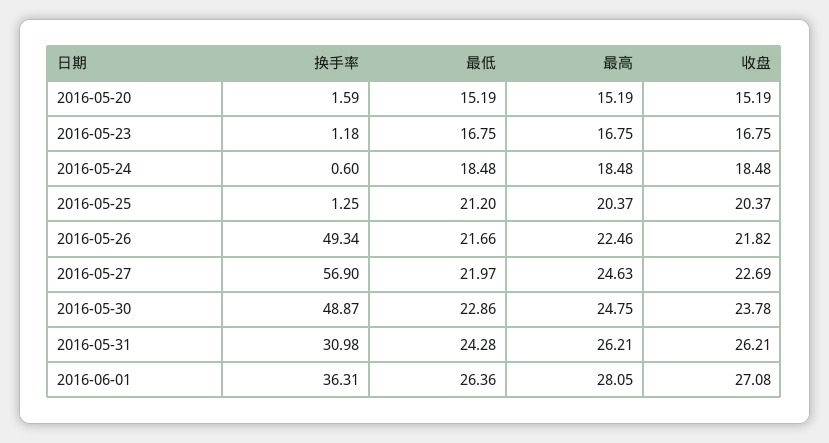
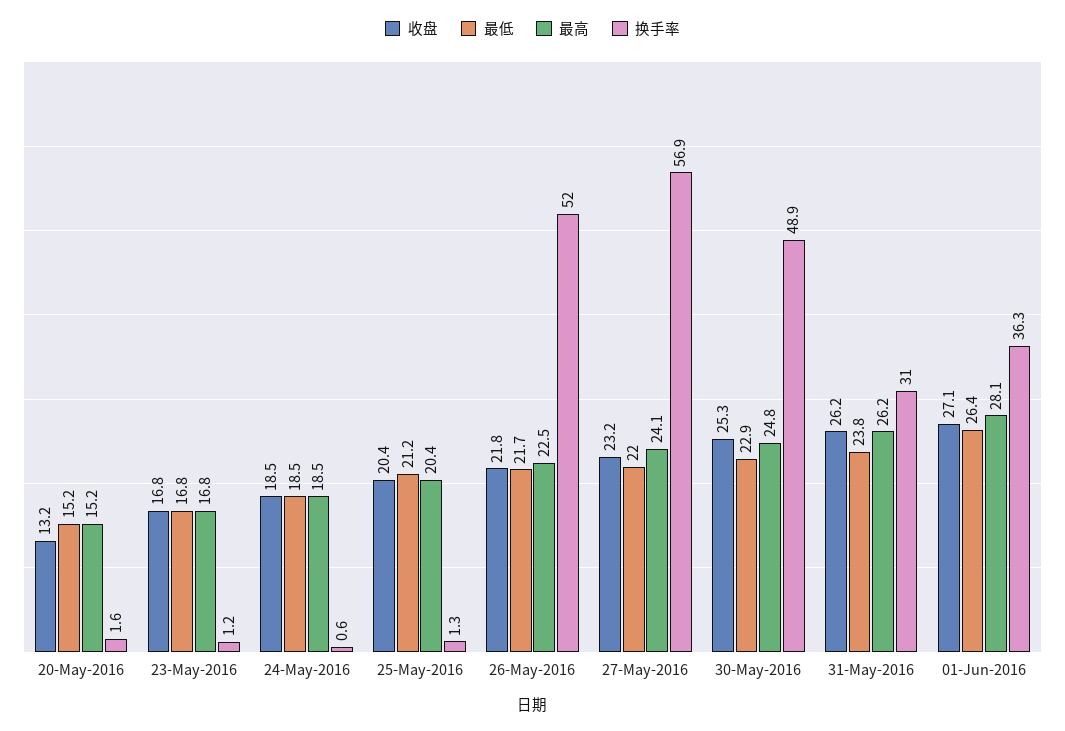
收盘, 2016-05-20: 15.19 -> 13.2
换手率, 2016-05-26: 49.34 -> 52
最高, 2016-05-27: 24.63 -> 24.1
收盘, 2016-05-27: 22.69 -> 23.2
收盘, 2016-05-30: 23.78 -> 25.3
最低, 2016-05-31: 24.28 -> 23.8

